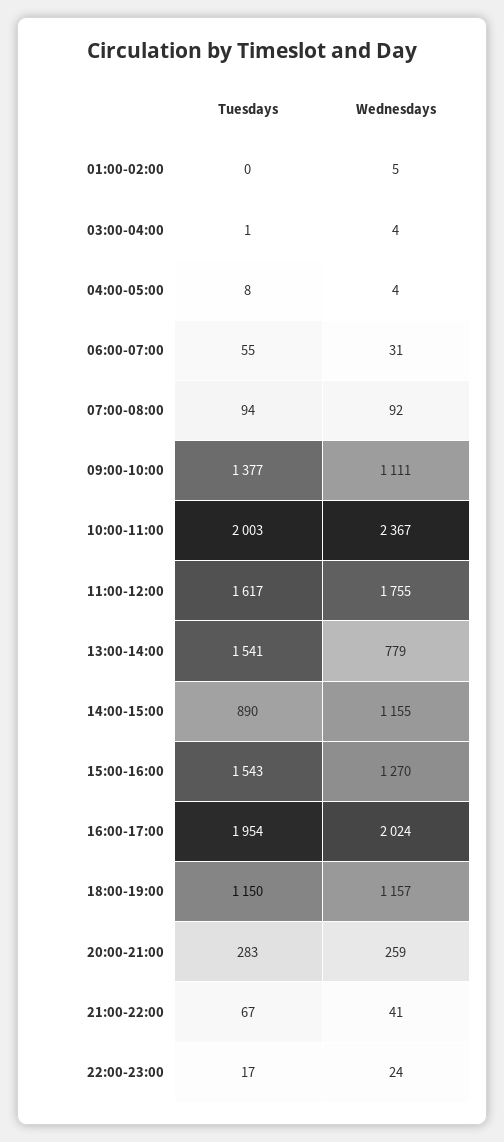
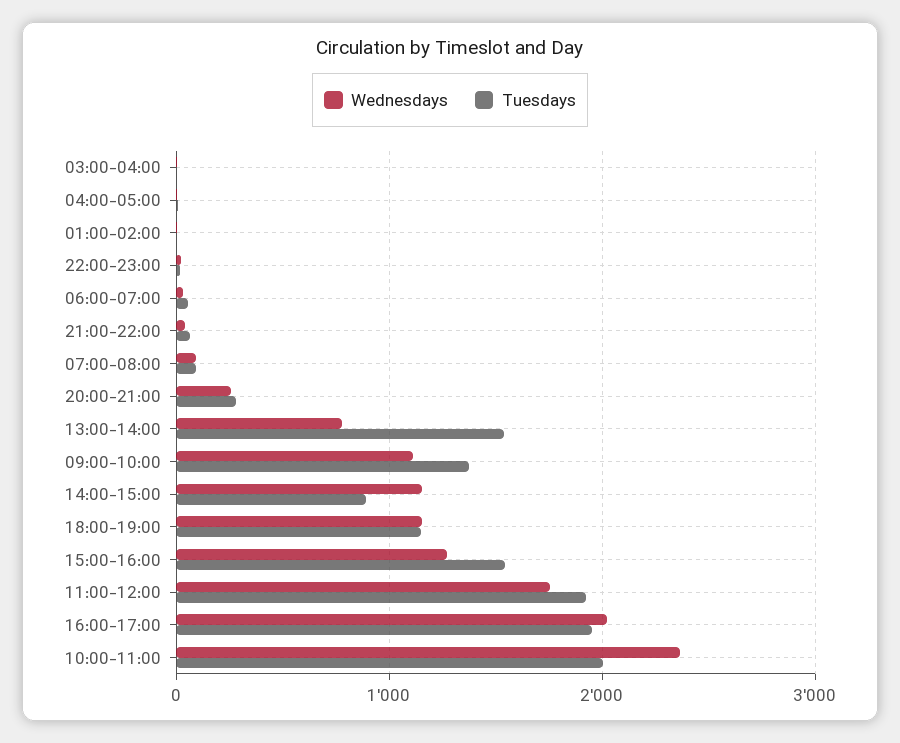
Tuesdays, 11:00-12:00: 1617 -> 1900

